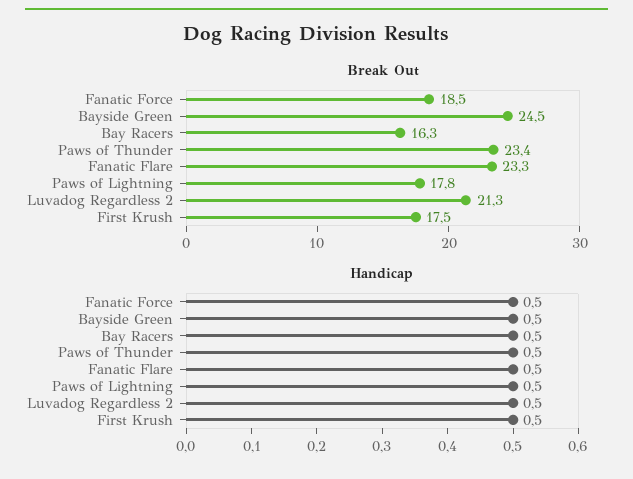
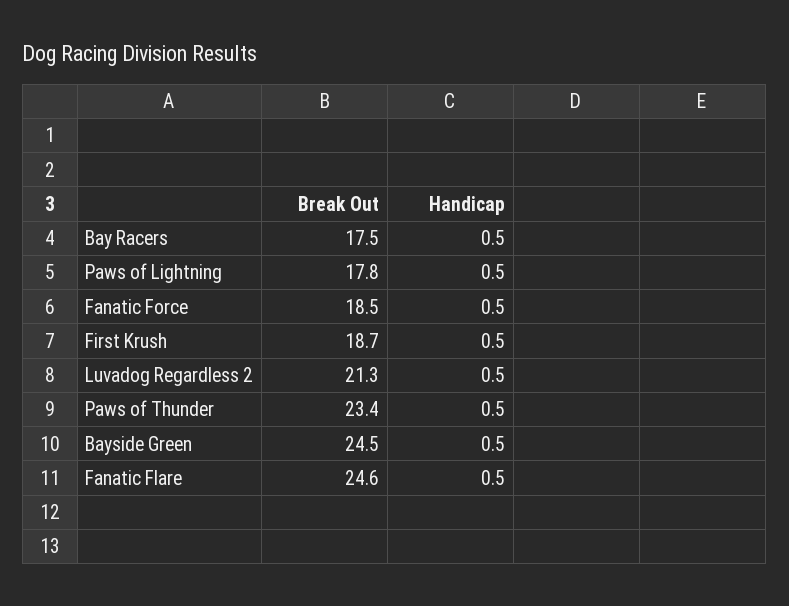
Break Out, Bay Racers: 16.3 -> 17.5
Break Out, Fanatic Flare: 23.3 -> 24.6
Break Out, First Krush: 17.5 -> 18.7

